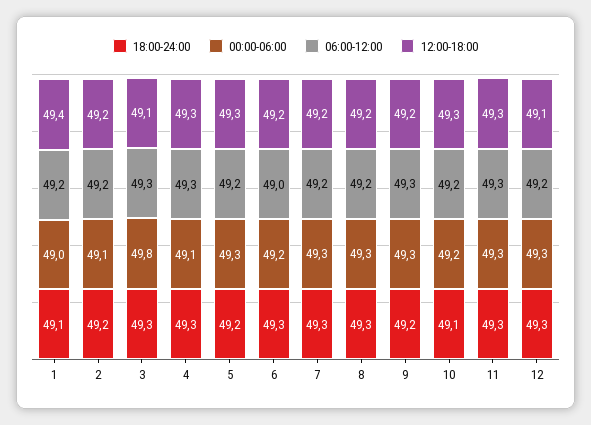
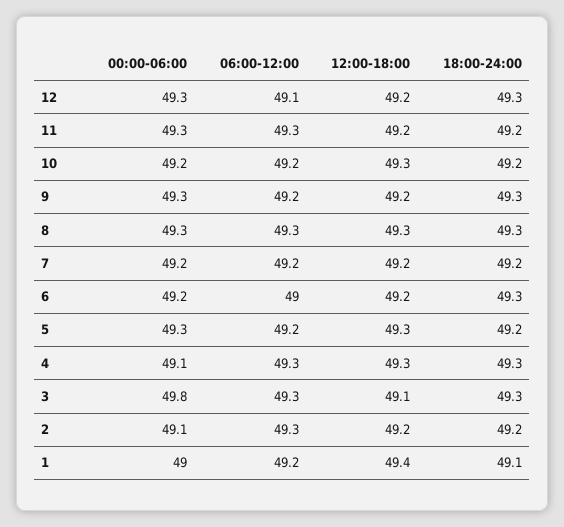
06:00-12:00, 2: 49.2 -> 49.3
18:00-24:00, 7: 49.3 -> 49.2
00:00-06:00, 7: 49.3 -> 49.2
06:00-12:00, 8: 49.2 -> 49.3
12:00-18:00, 8: 49.2 -> 49.3
18:00-24:00, 9: 49.2 -> 49.3
06:00-12:00, 9: 49.3 -> 49.2
18:00-24:00, 10: 49.1 -> 49.2
18:00-24:00, 11: 49.3 -> 49.2
12:00-18:00, 11: 49.3 -> 49.2
06:00-12:00, 12: 49.2 -> 49.1
12:00-18:00, 12: 49.1 -> 49.2

